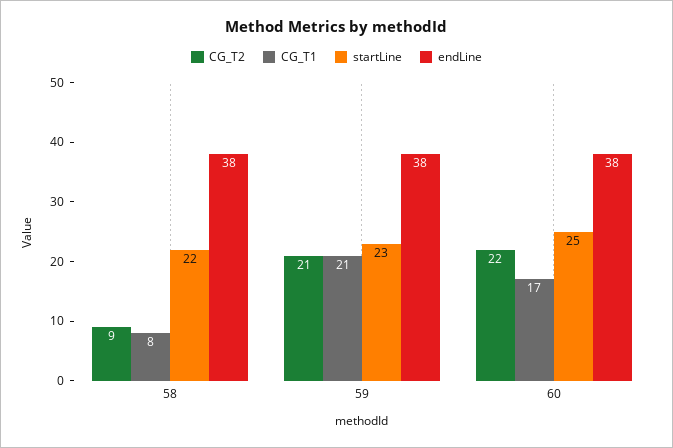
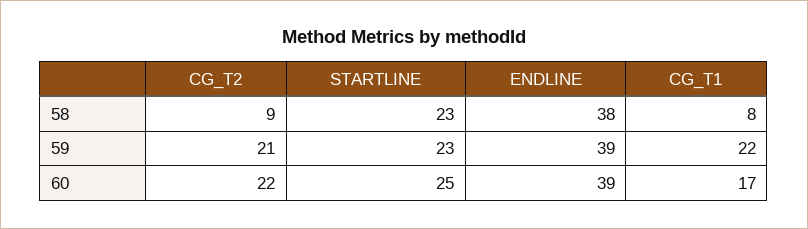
startLine, 58: 22 -> 23
CG_T1, 59: 21 -> 22
endLine, 59: 38 -> 39
endLine, 60: 38 -> 39

